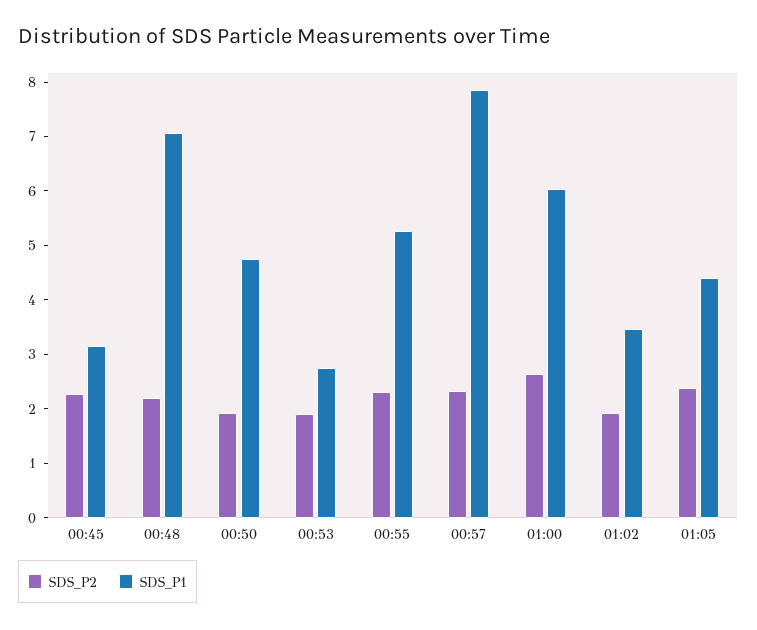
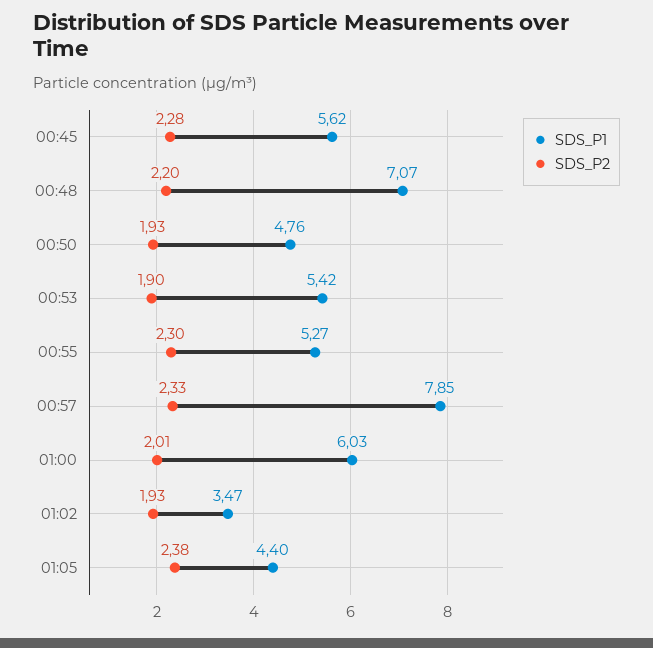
SDS_P1, 00:45: 3.2 -> 5.62
SDS_P1, 00:53: 2.8 -> 5.42
SDS_P2, 01:00: 2.6 -> 2.01

